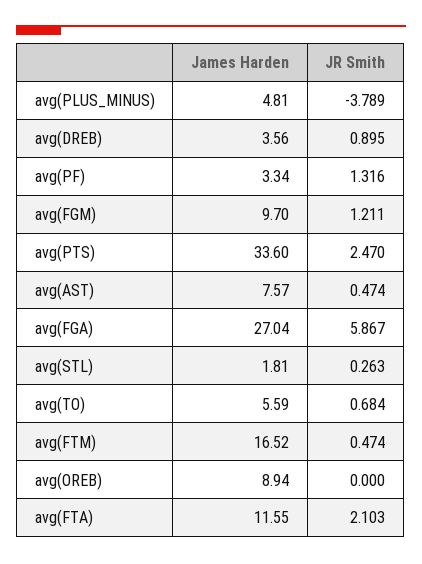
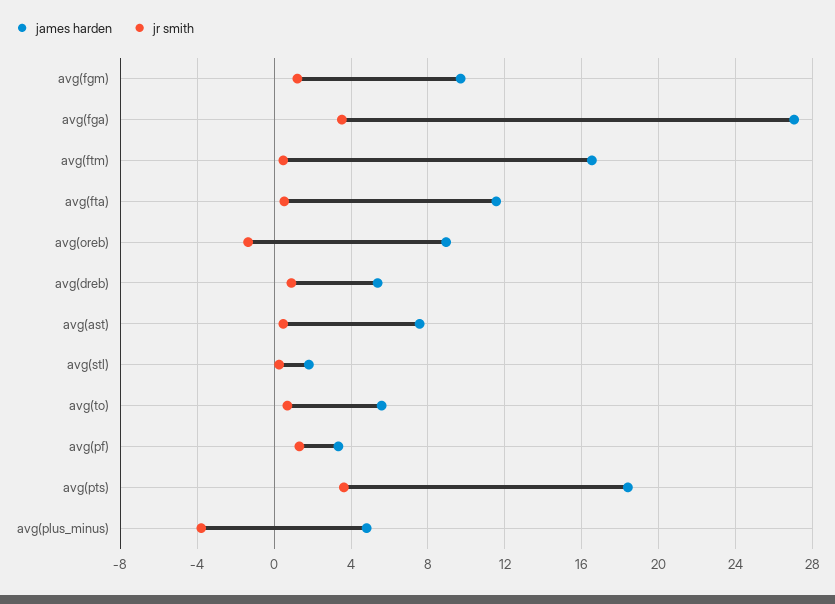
James Harden, avg(DREB): 3.56 -> 5.5
James Harden, avg(PTS): 33.6 -> 18.5
JR Smith, avg(PTS): 2.47 -> 3.5
JR Smith, avg(FGA): 5.867 -> 3.5
JR Smith, avg(OREB): 0 -> -1.5
JR Smith, avg(FTA): 2.103 -> 0.5

